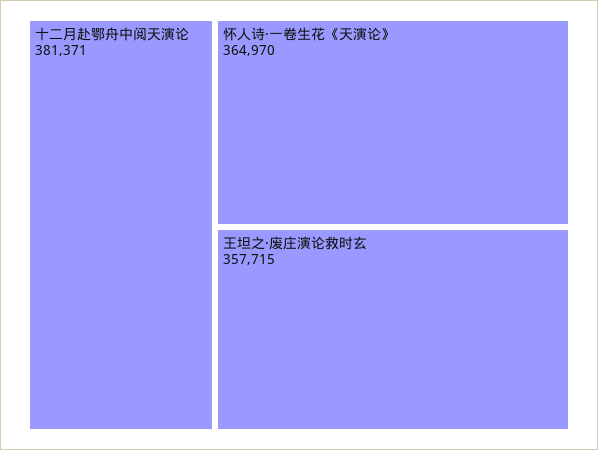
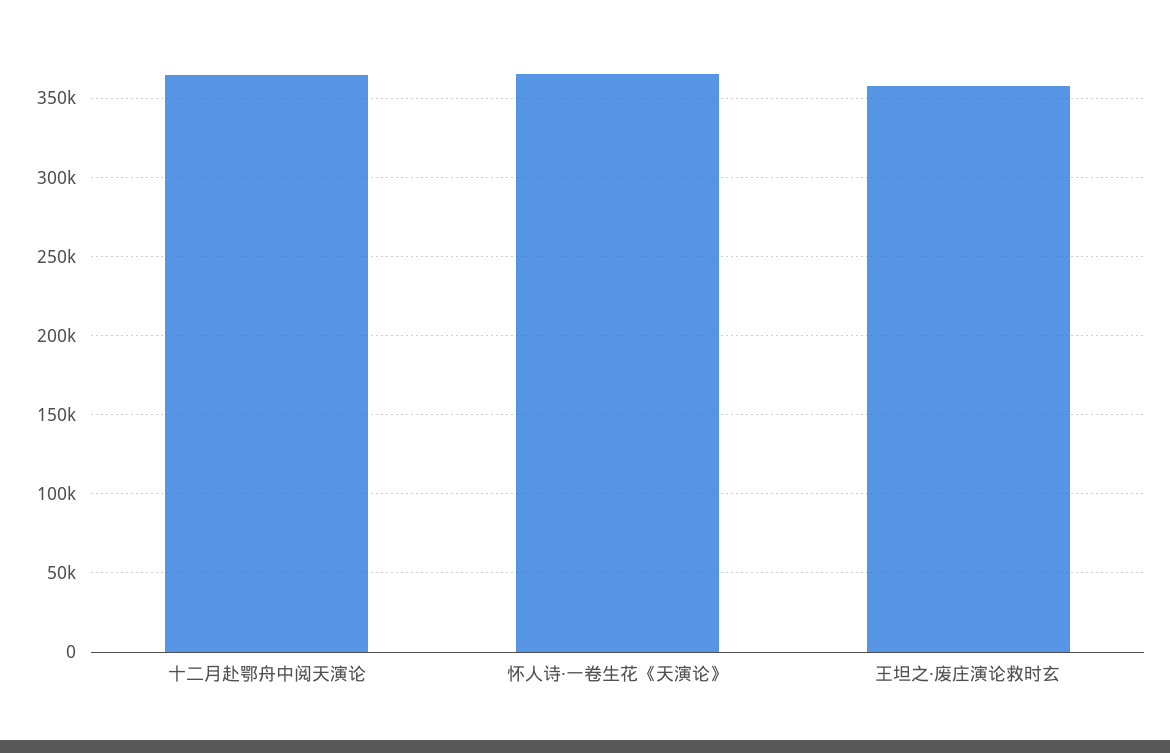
十二月赴鄂舟中阅天演论: 381371 -> 365000

